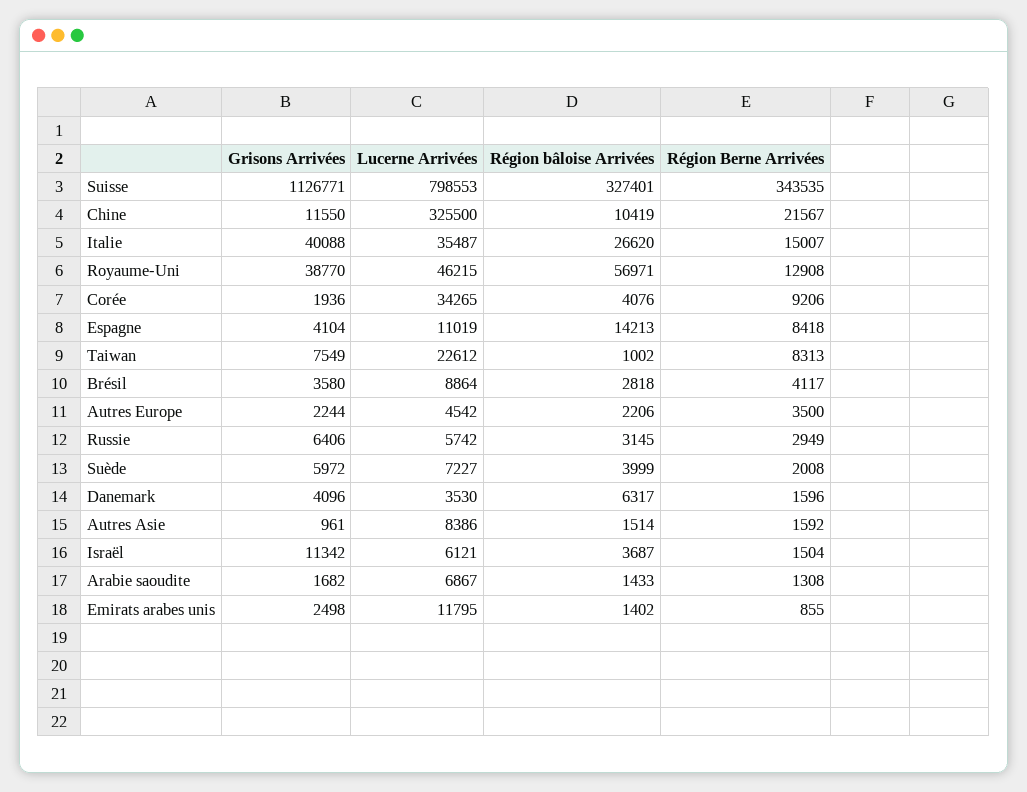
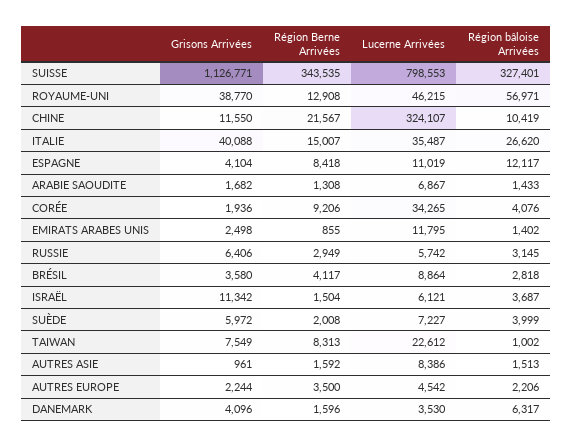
Lucerne Arrivées, Chine: 325500 -> 324107
Région bâloise Arrivées, Espagne: 14213 -> 12117
Région bâloise Arrivées, Autres Asie: 1514 -> 1513

